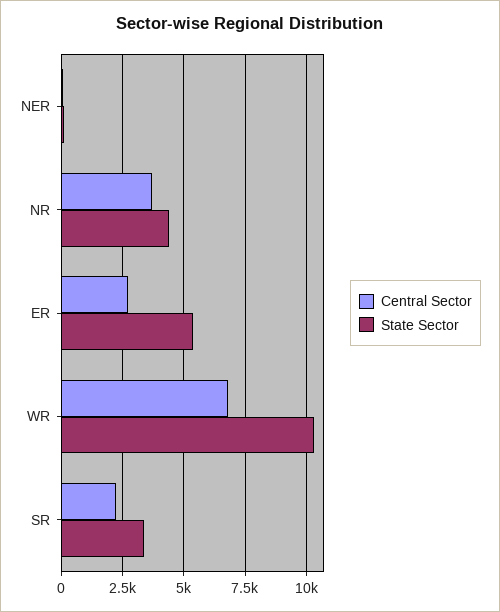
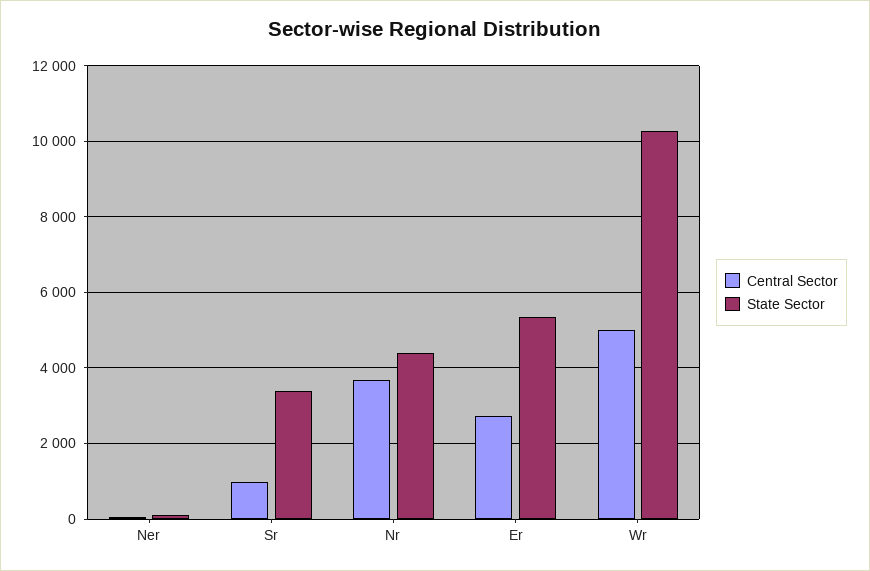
Central Sector, WR: 6750 -> 5000
Central Sector, SR: 2250 -> 1000

